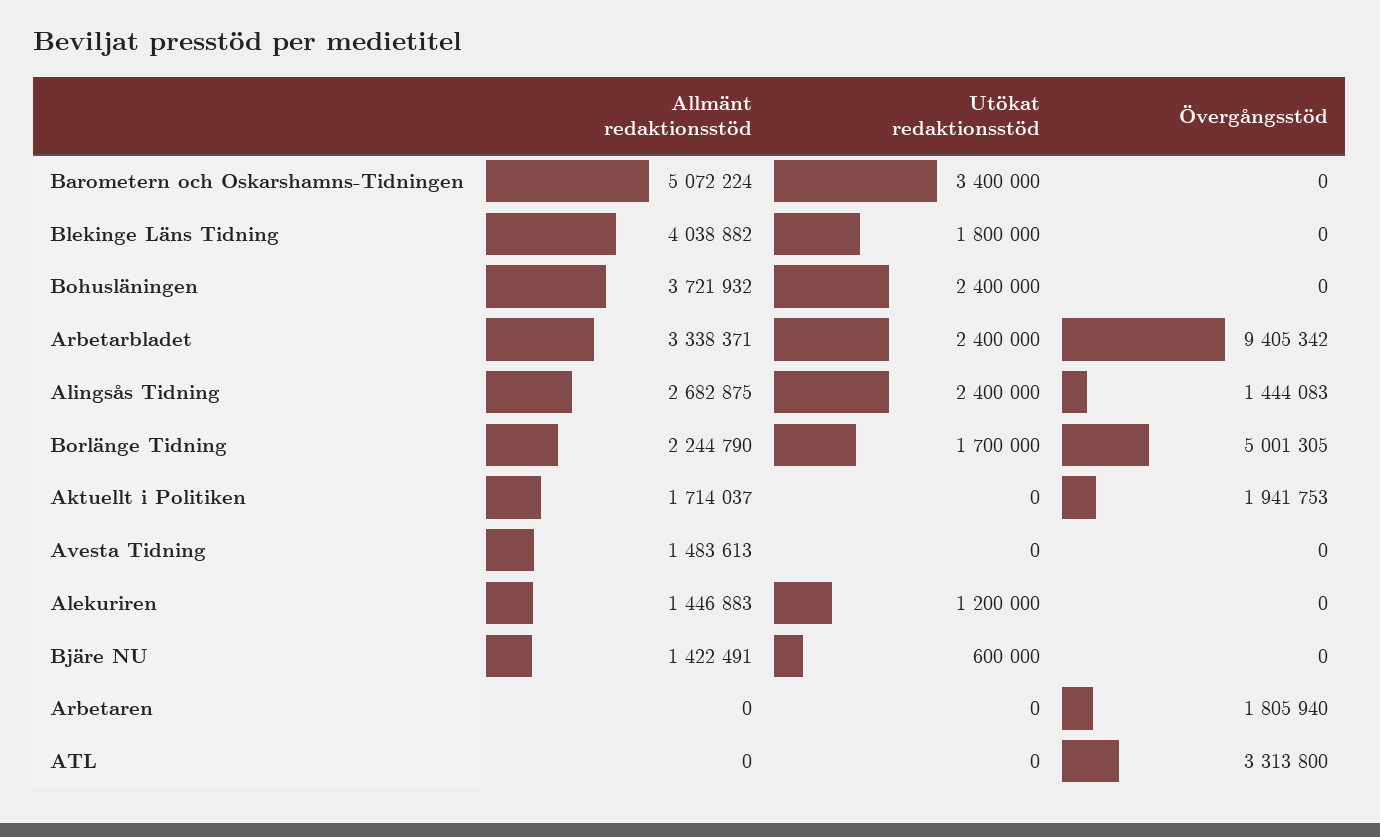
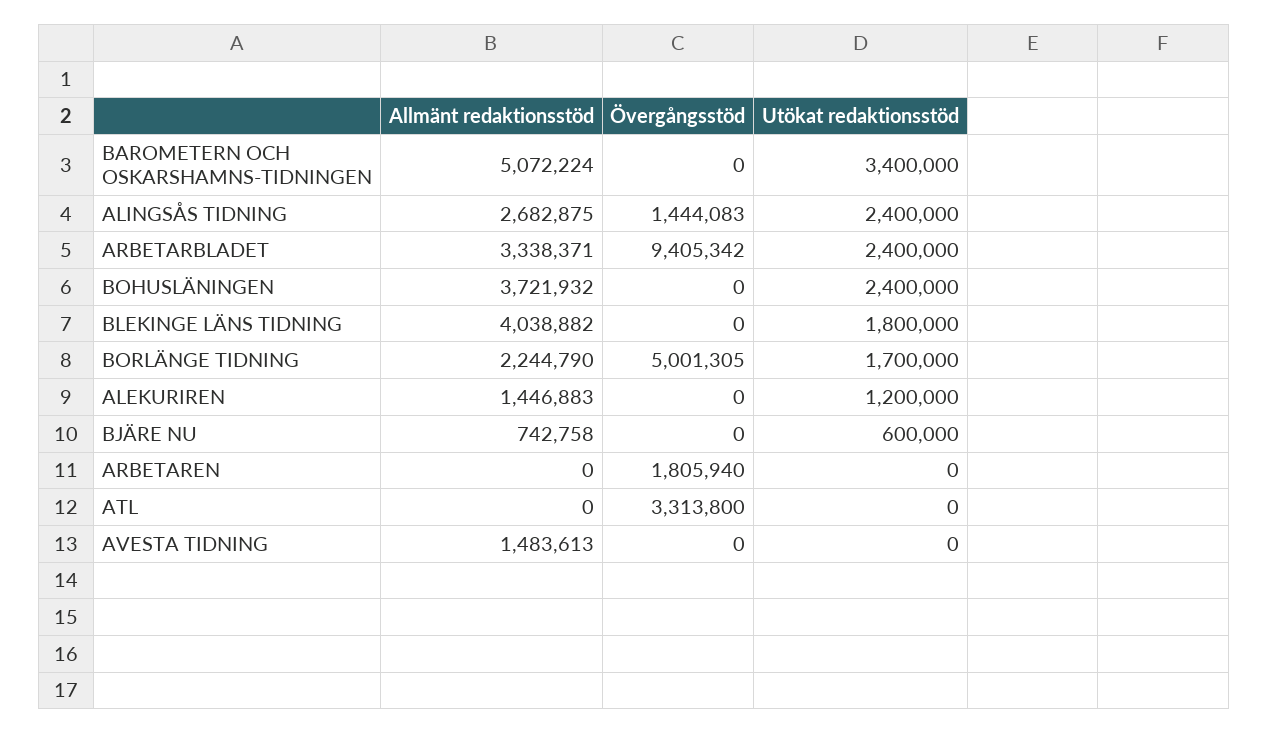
Allmänt redaktionsstöd, Aktuellt i Politiken: 1714037 -> none
Utökat redaktionsstöd, Aktuellt i Politiken: 0 -> none
Övergångsstöd, Aktuellt i Politiken: 1941753 -> none
Allmänt redaktionsstöd, Bjäre NU: 1422491 -> 742758

